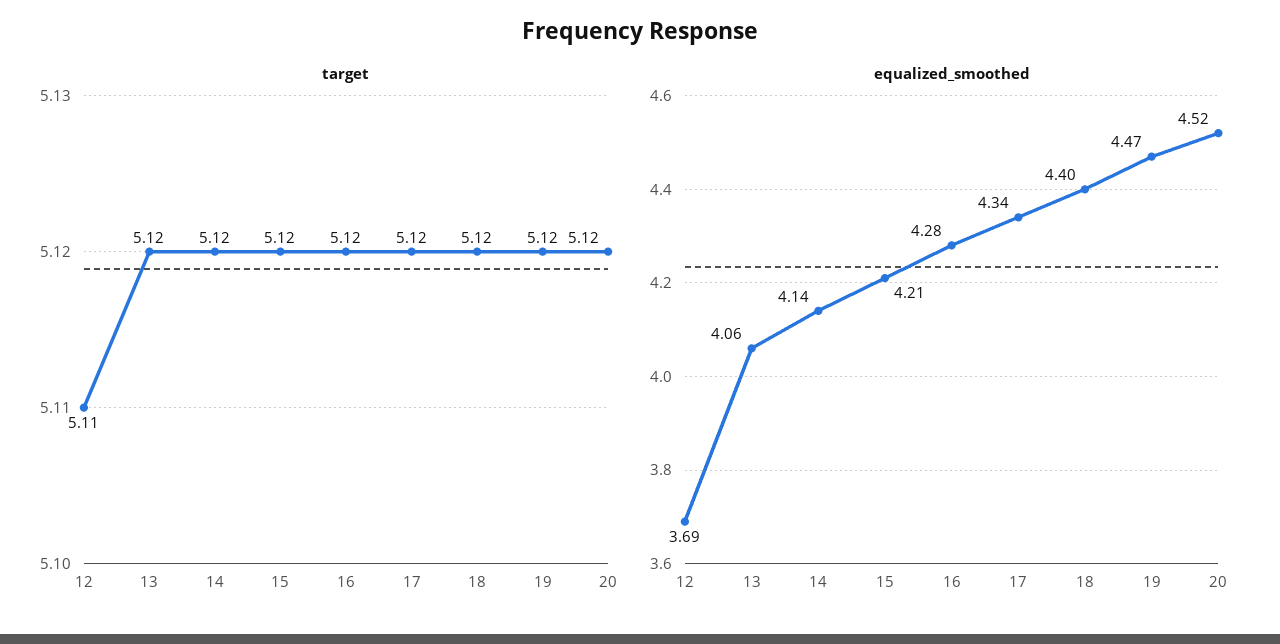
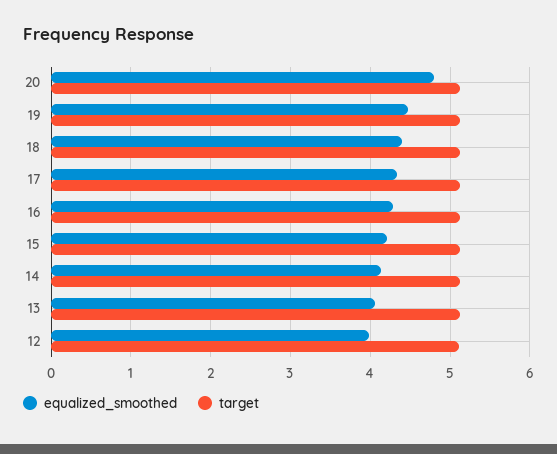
equalized_smoothed, 12: 3.69 -> 4
equalized_smoothed, 20: 4.52 -> 4.8

